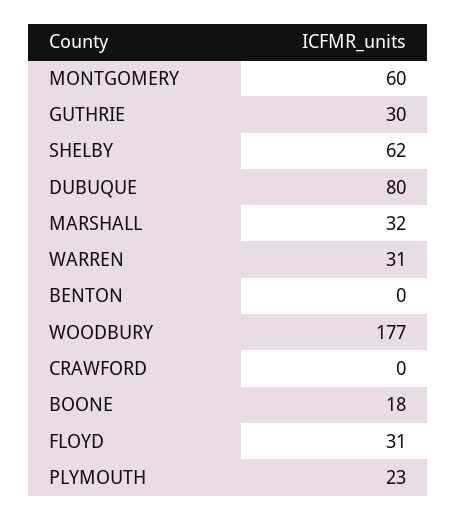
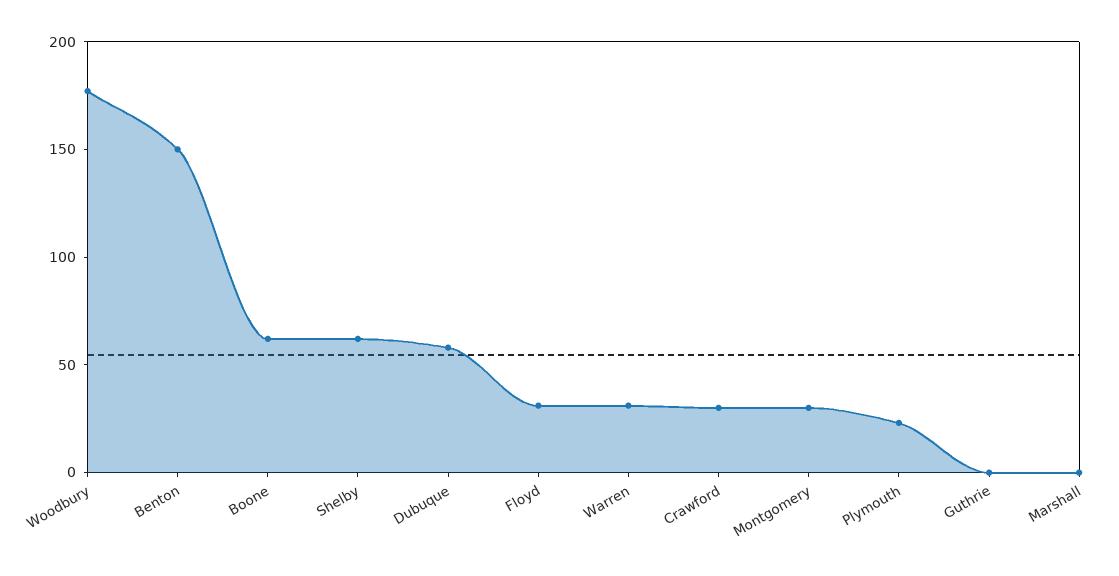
MONTGOMERY: 60 -> 30
GUTHRIE: 30 -> 0
DUBUQUE: 80 -> 60
MARSHALL: 32 -> 0
BENTON: 0 -> 150
CRAWFORD: 0 -> 30
BOONE: 18 -> 60

